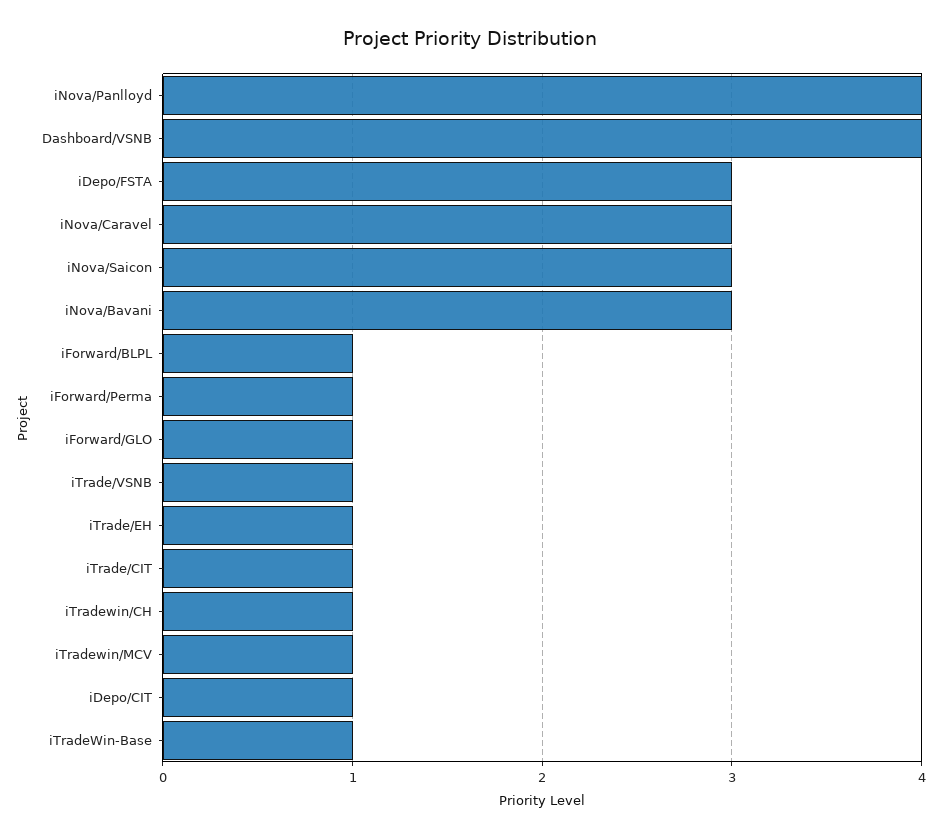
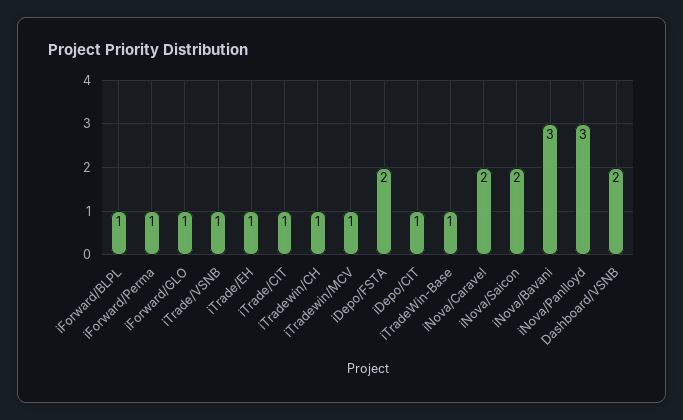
iNova/Panlloyd: 4 -> 3
Dashboard/VSNB: 4 -> 2
iDepo/FSTA: 3 -> 2
iNova/Caravel: 3 -> 2
iNova/Saicon: 3 -> 2

